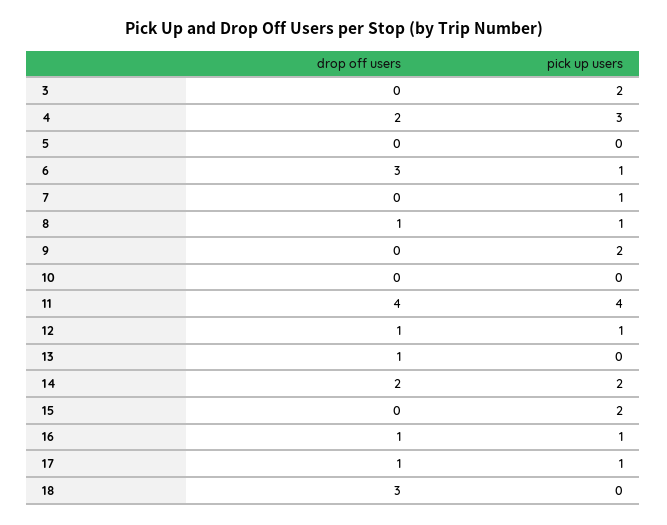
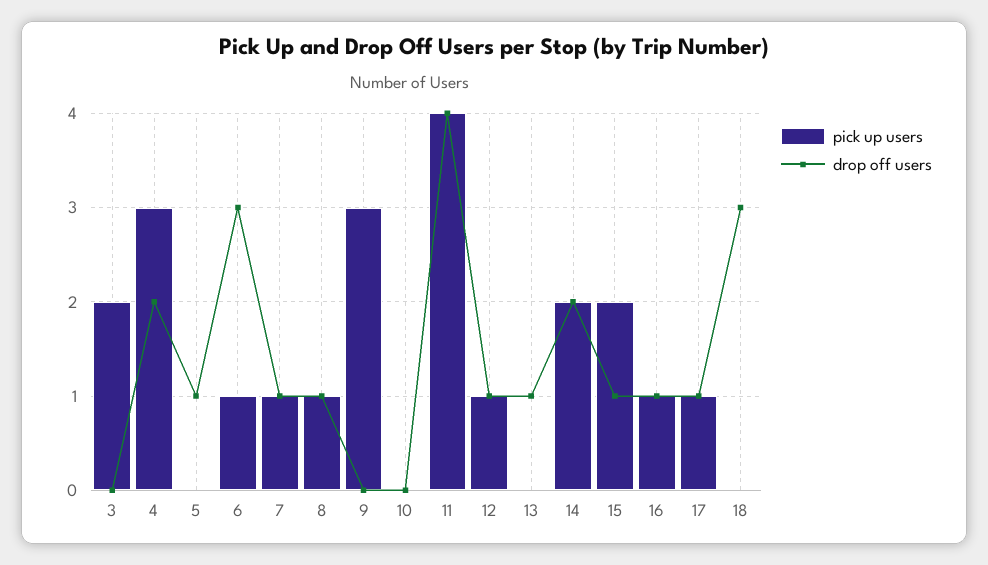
drop off users, 5: 0 -> 1
drop off users, 7: 0 -> 1
pick up users, 9: 2 -> 3
drop off users, 15: 0 -> 1

